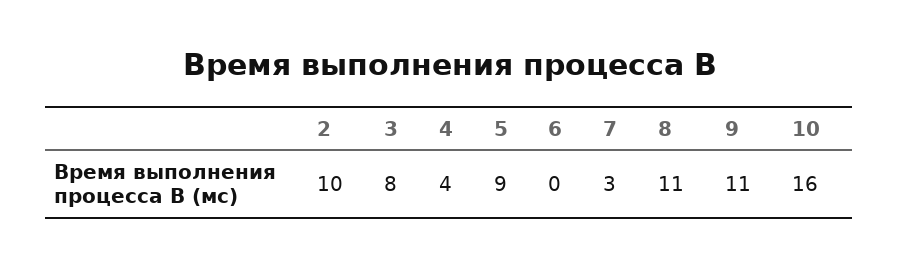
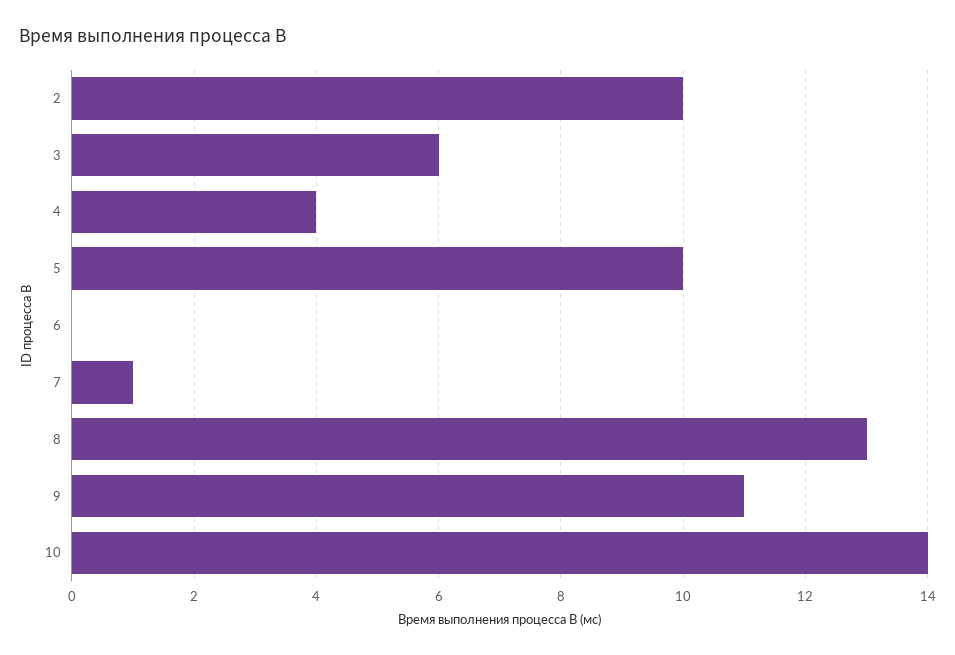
3: 8 -> 6
5: 9 -> 10
7: 3 -> 1
8: 11 -> 13
10: 16 -> 14

